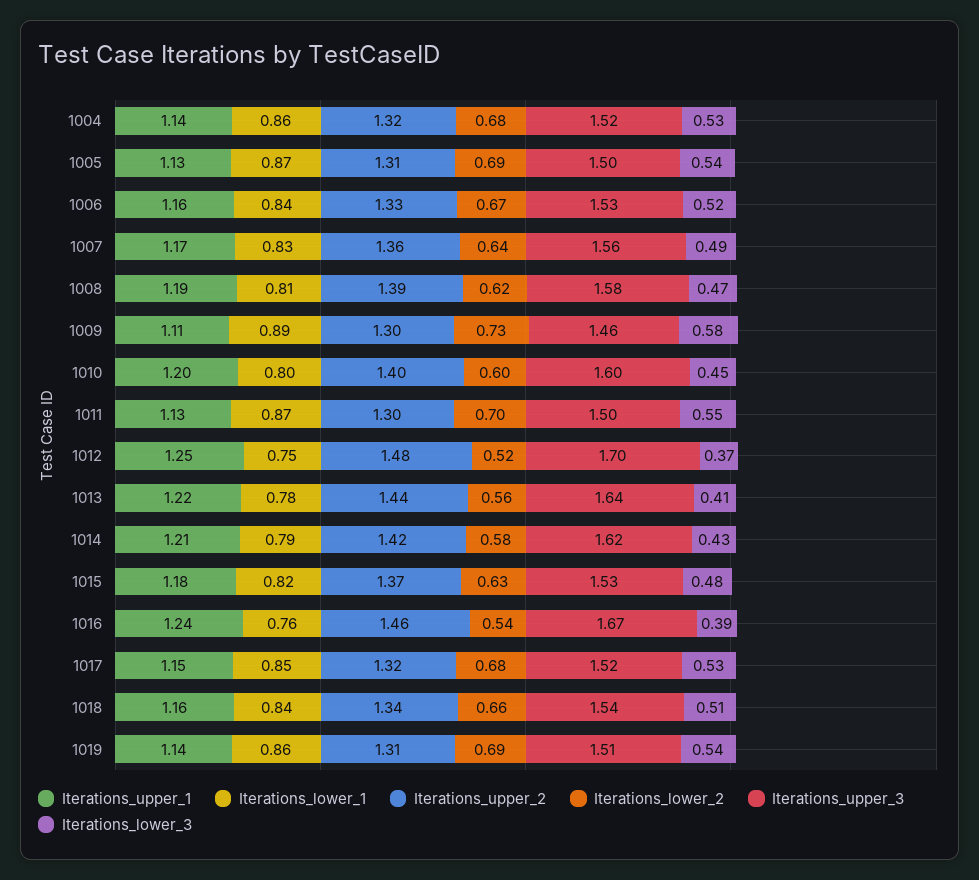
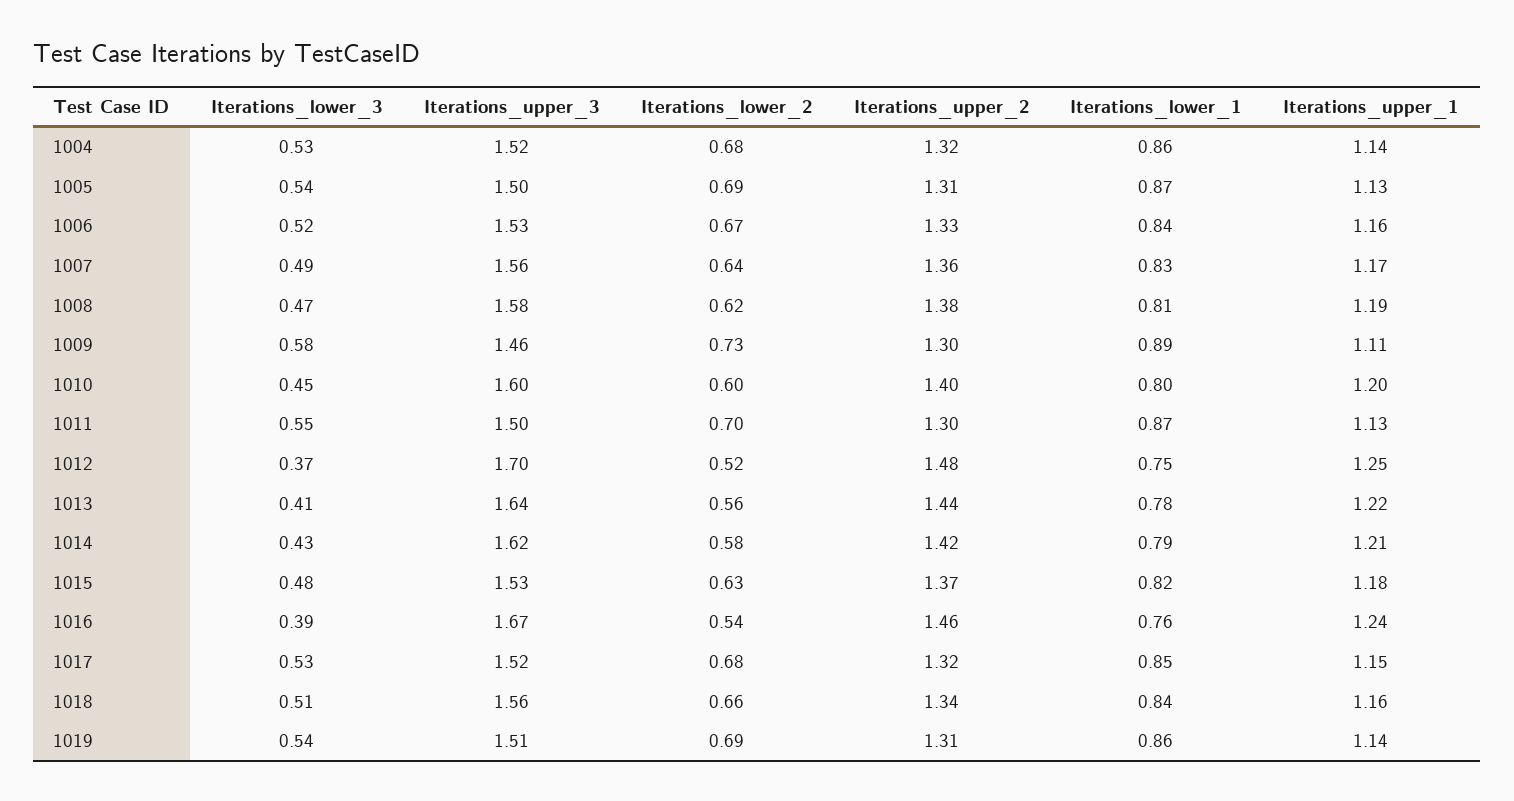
Iterations_upper_2, 1008: 1.39 -> 1.38
Iterations_upper_3, 1018: 1.54 -> 1.56

